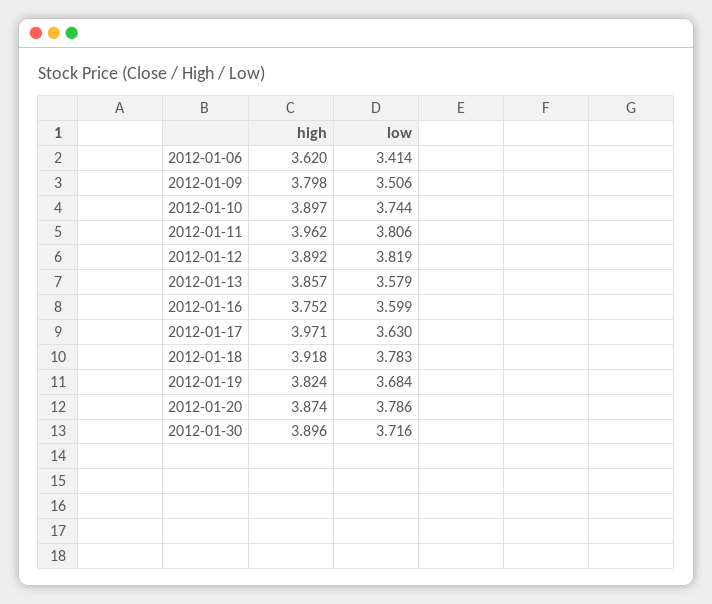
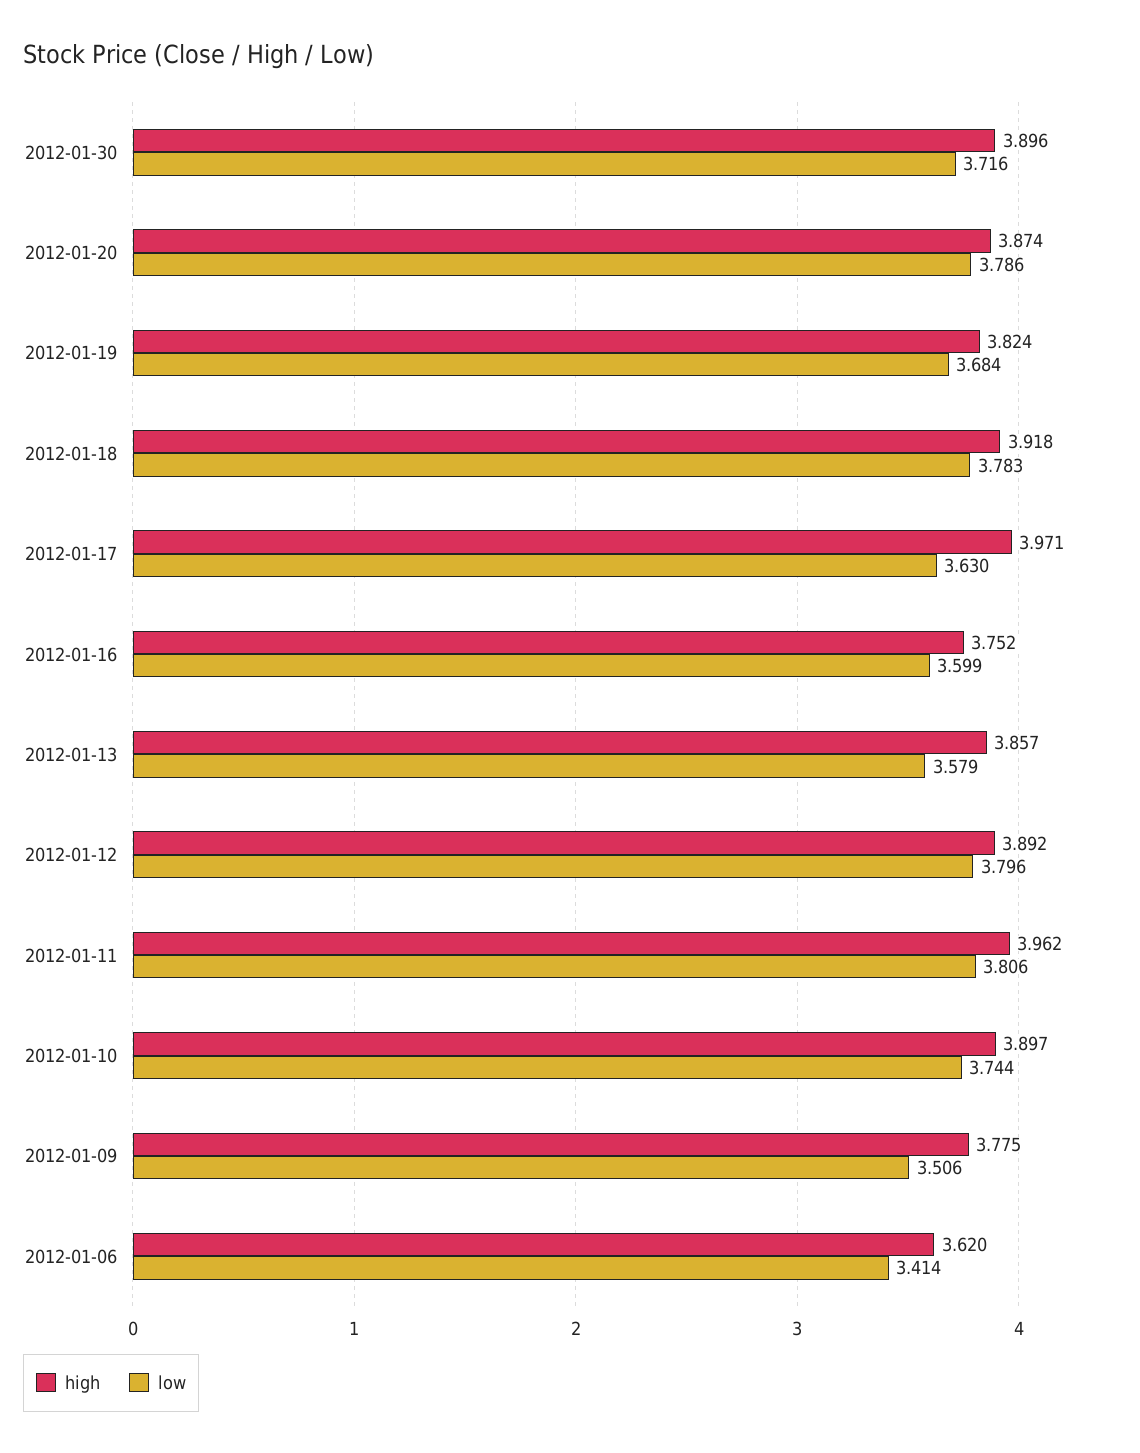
high, 2012-01-09: 3.798 -> 3.775
low, 2012-01-12: 3.819 -> 3.796

